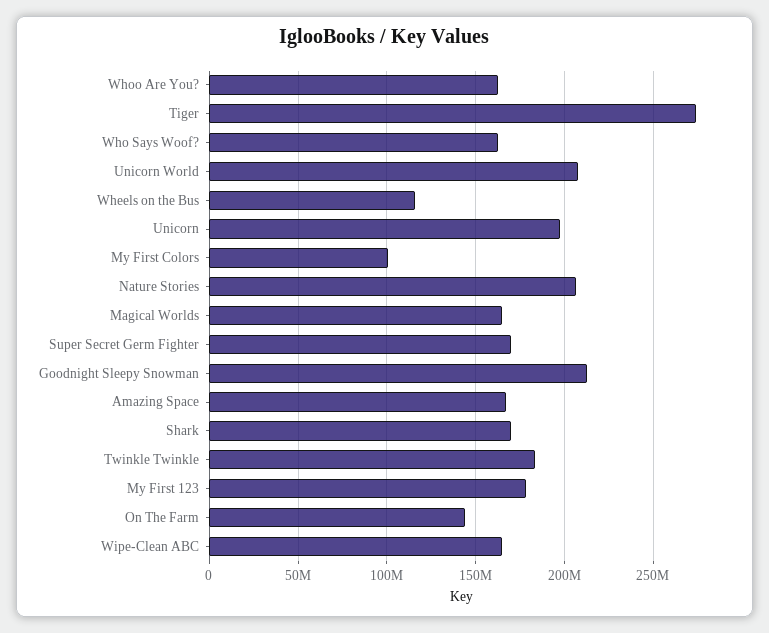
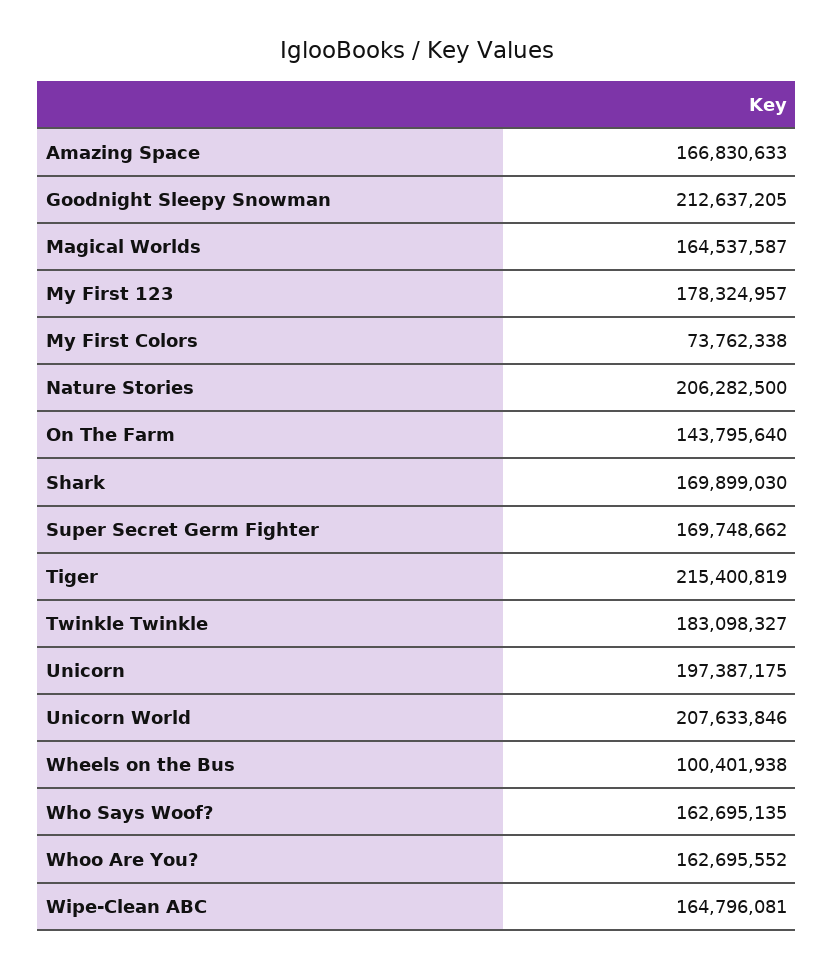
Tiger: 275000000 -> 215400819
Wheels on the Bus: 115000000 -> 100401938
My First Colors: 100000000 -> 73762338

